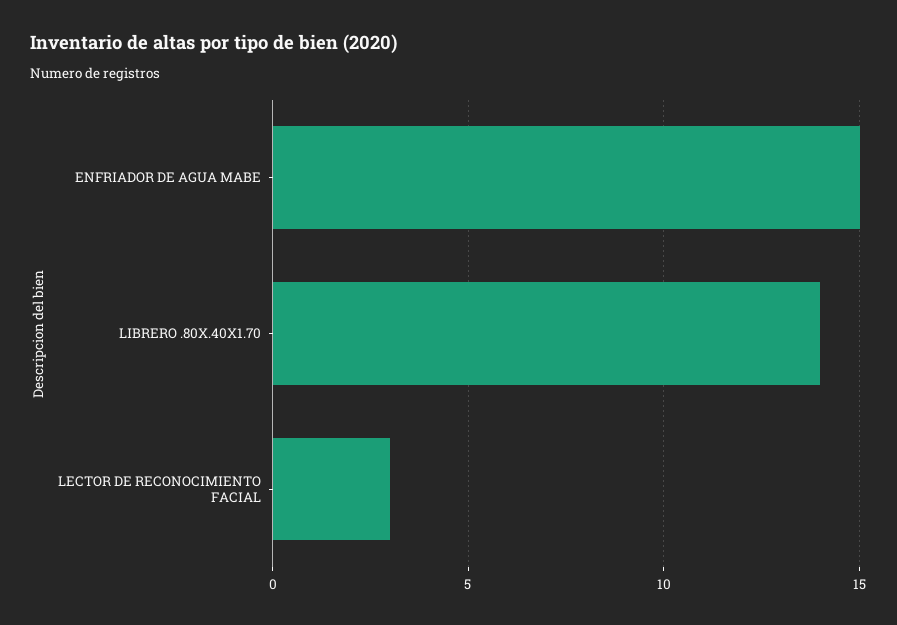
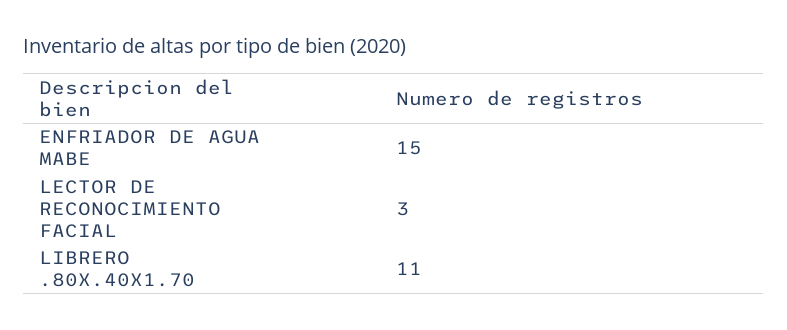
LIBRERO .80X.40X1.70: 14 -> 11

